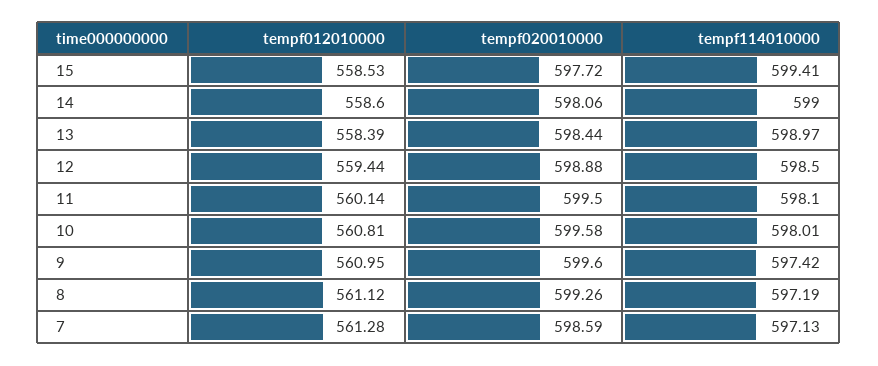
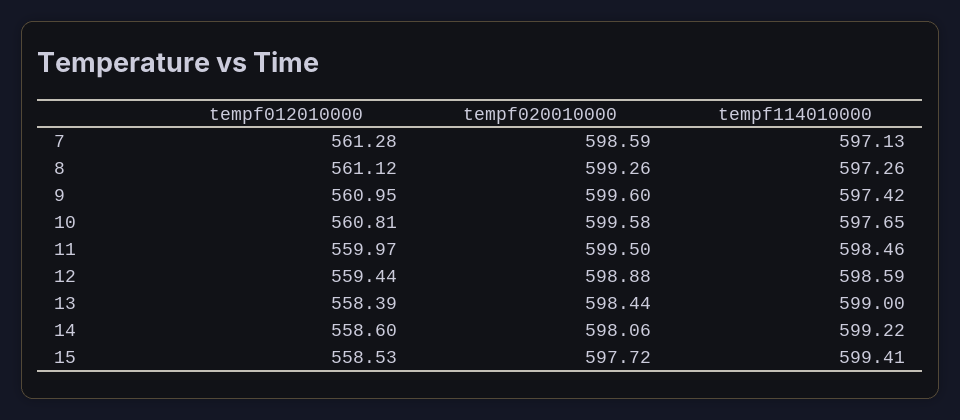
tempf114010000, 14: 599 -> 599.22
tempf114010000, 13: 598.97 -> 599
tempf114010000, 12: 598.5 -> 598.59
tempf012010000, 11: 560.14 -> 559.97
tempf114010000, 11: 598.1 -> 598.46
tempf114010000, 10: 598.01 -> 597.65
tempf114010000, 8: 597.19 -> 597.26

